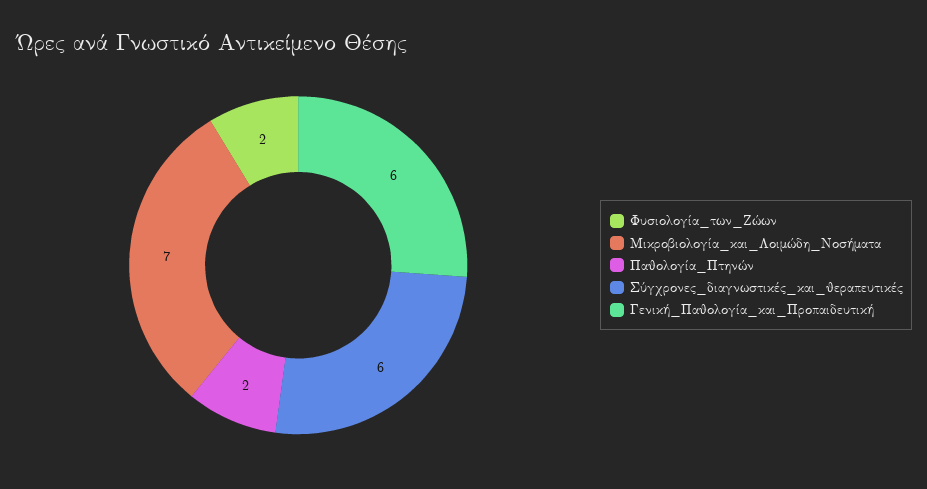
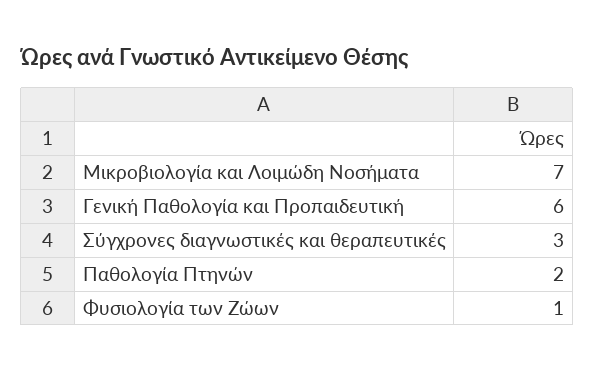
Φυσιολογία_των_Ζώων: 2 -> 1
Σύγχρονες_διαγνωστικές_και_θεραπευτικές: 6 -> 3

